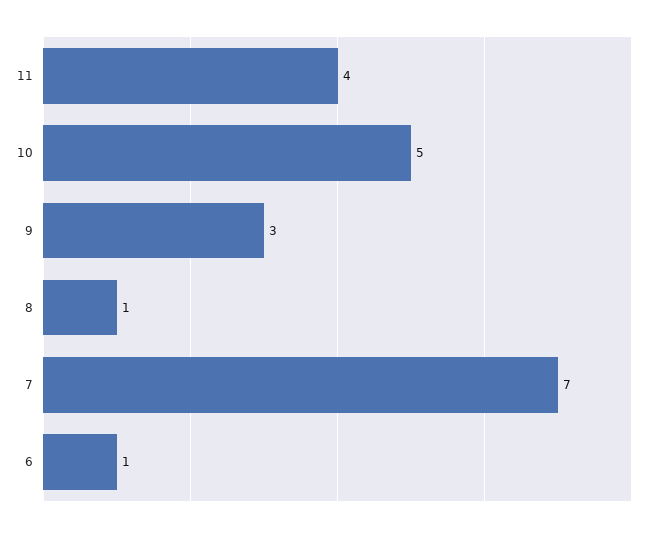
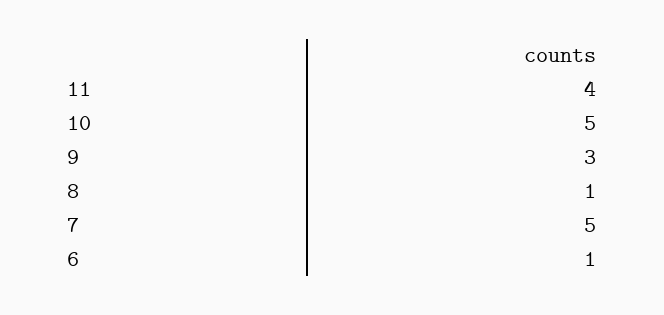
7: 7 -> 5

